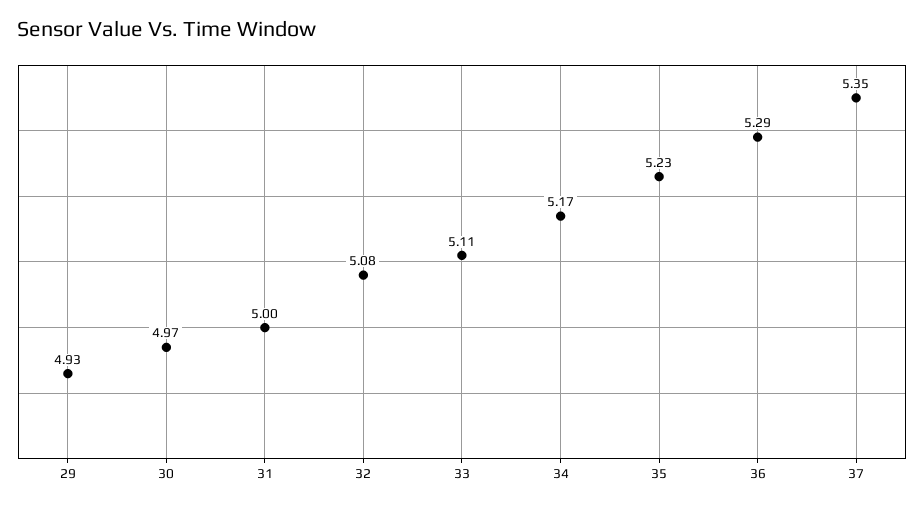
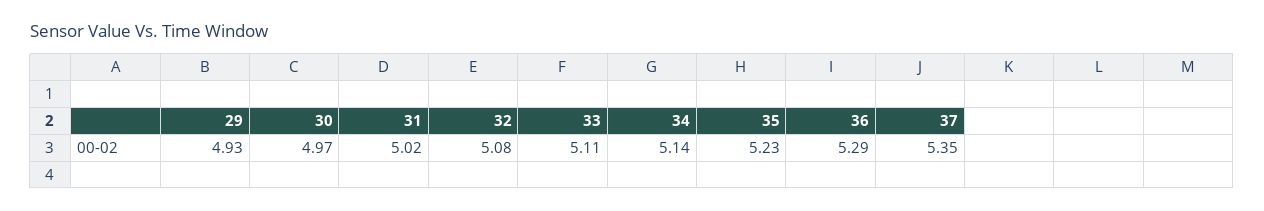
31: 5 -> 5.02
34: 5.17 -> 5.14

